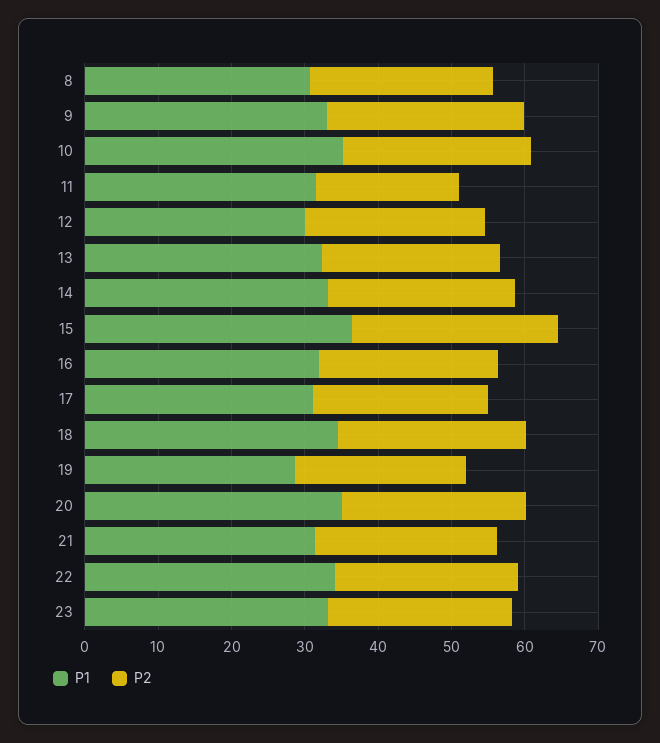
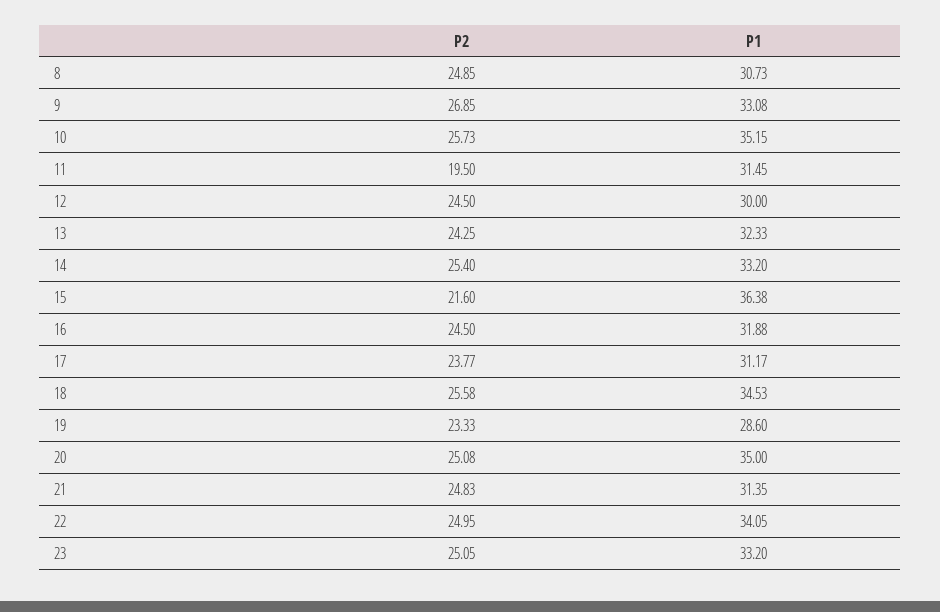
P2, 15: 28 -> 21.6

